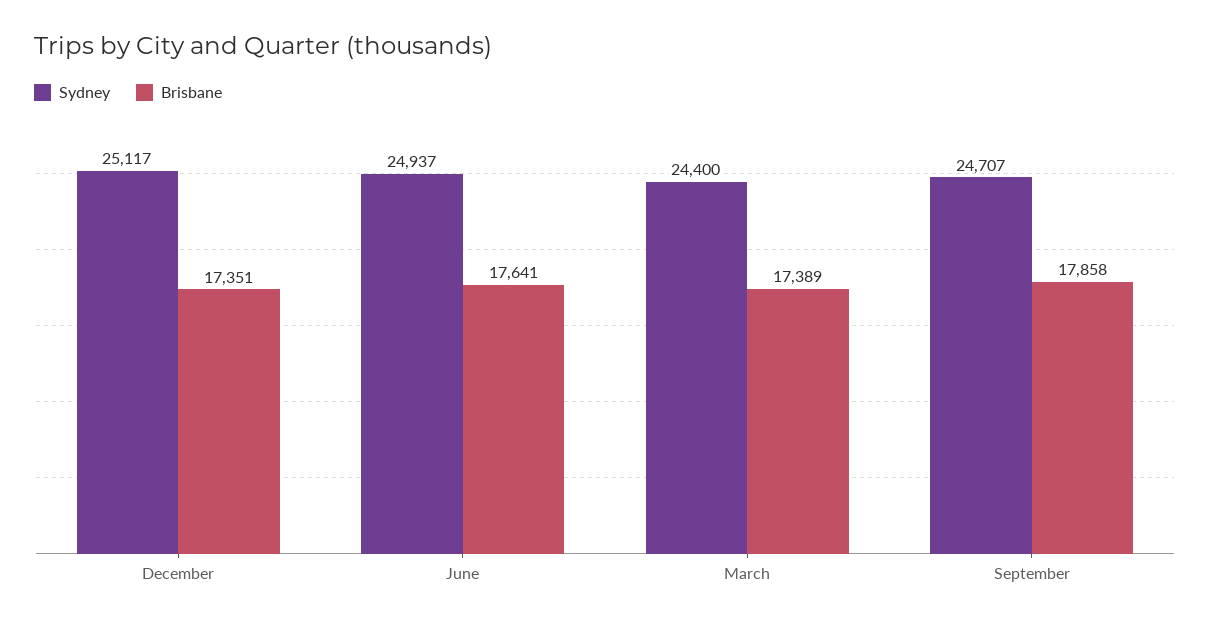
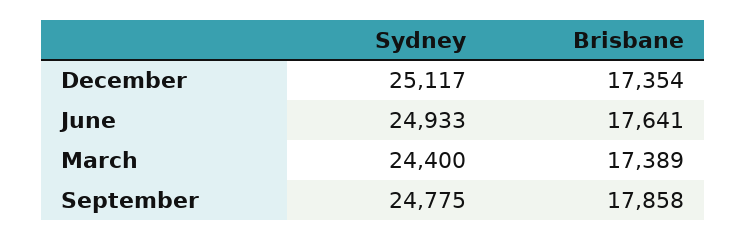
Brisbane, December: 17351 -> 17354
Sydney, June: 24937 -> 24933
Sydney, September: 24707 -> 24775

